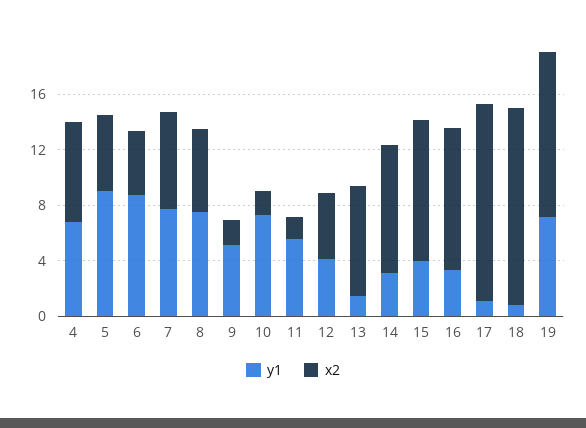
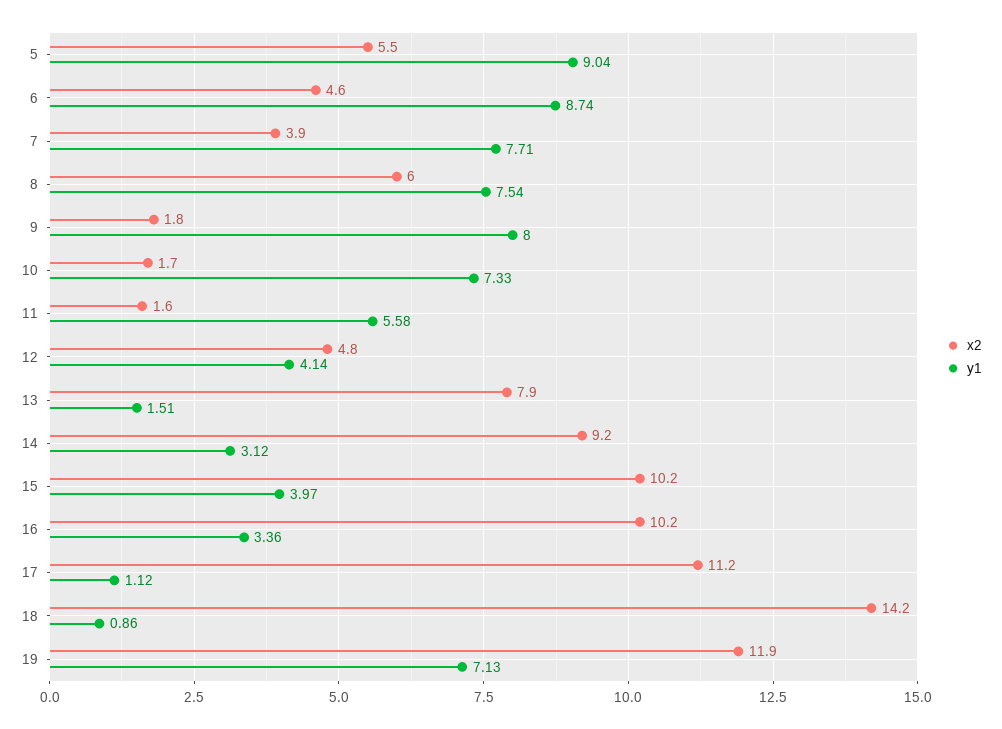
y1, 4: 7 -> none
x2, 4: 7 -> none
x2, 7: 7 -> 3.9
y1, 9: 5 -> 8
x2, 17: 14 -> 11.2

